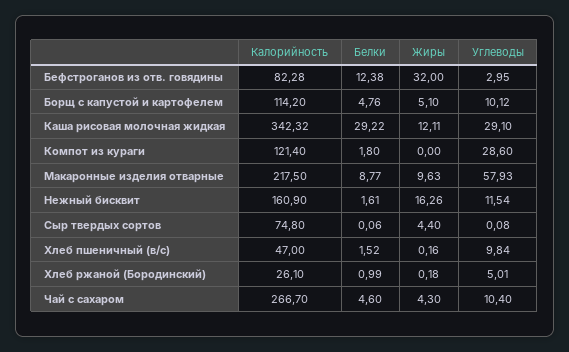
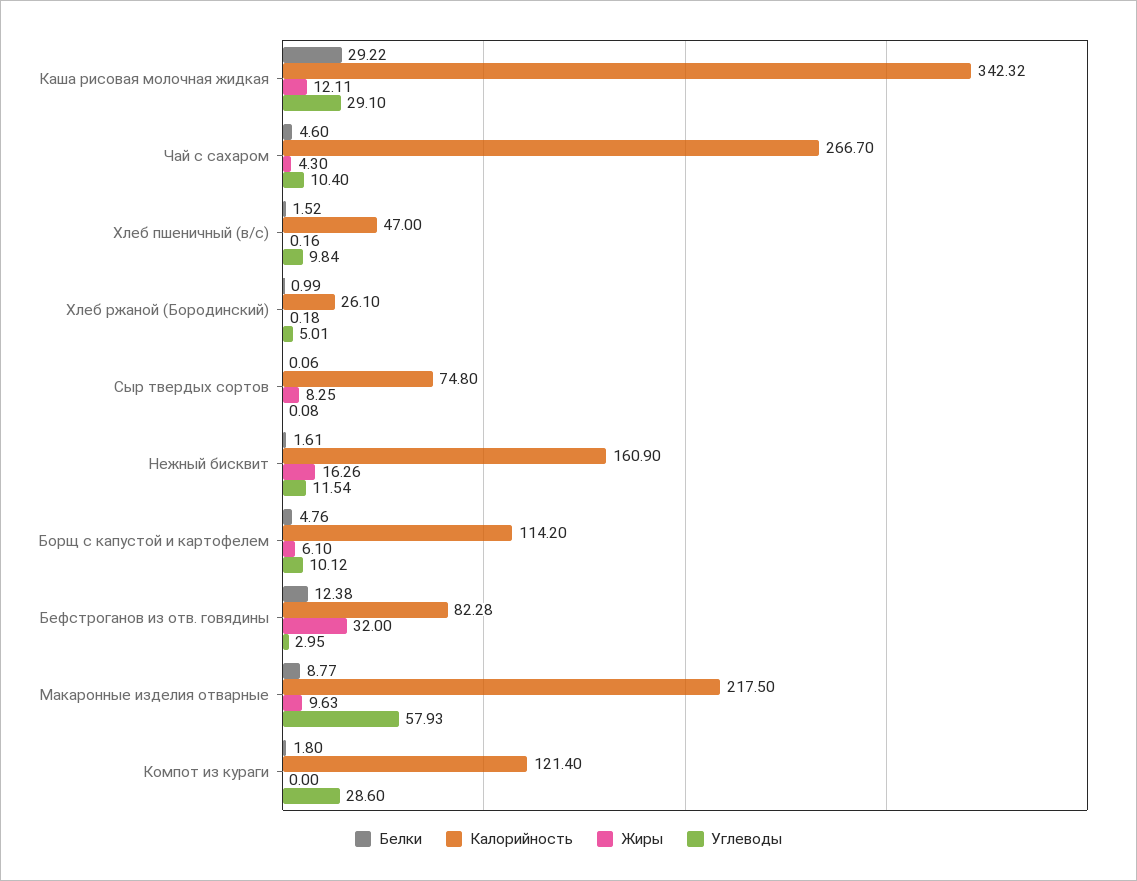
Жиры, Борщ с капустой и картофелем: 5.1 -> 6.1
Жиры, Сыр твердых сортов: 4.4 -> 8.25

